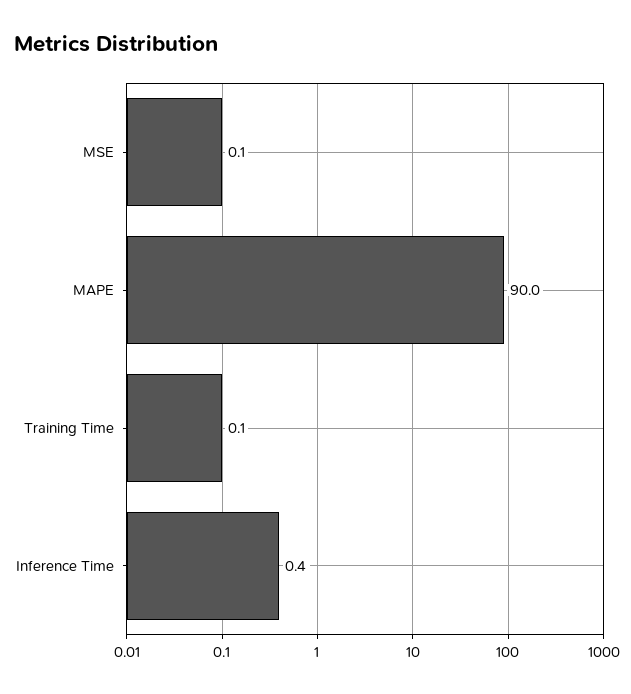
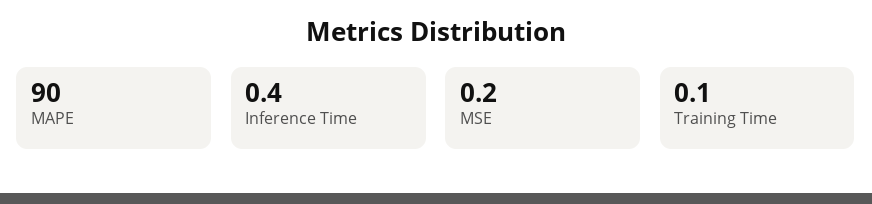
MSE: 0.1 -> 0.2

